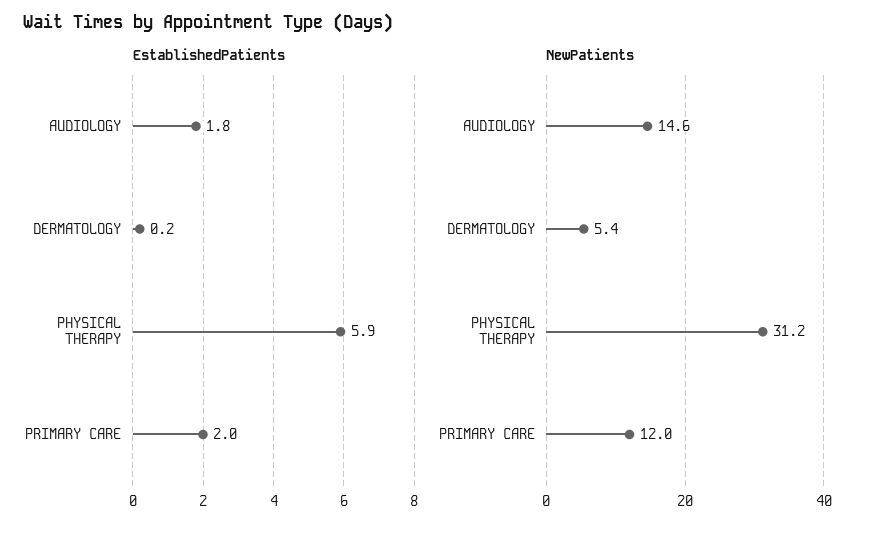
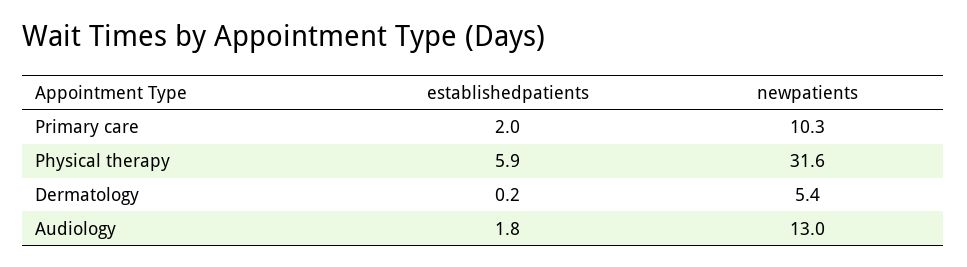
NewPatients, AUDIOLOGY: 14.6 -> 13
NewPatients, PHYSICAL THERAPY: 31.2 -> 31.6
NewPatients, PRIMARY CARE: 12 -> 10.3

